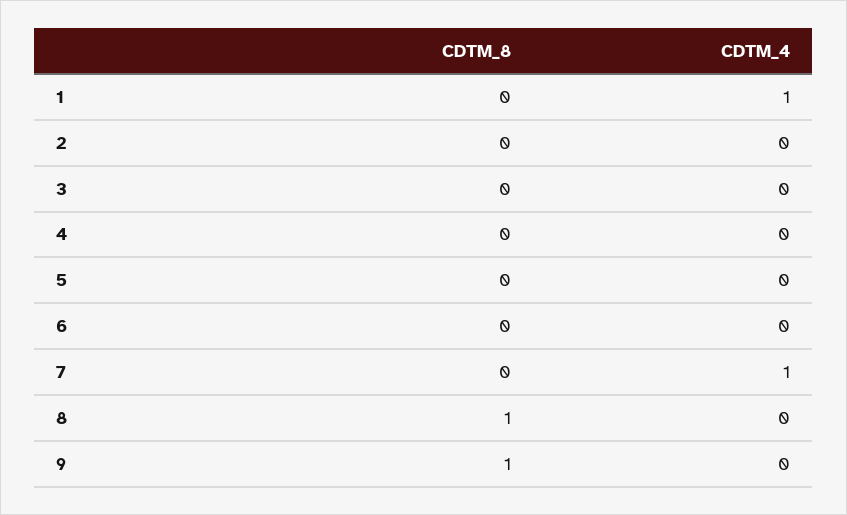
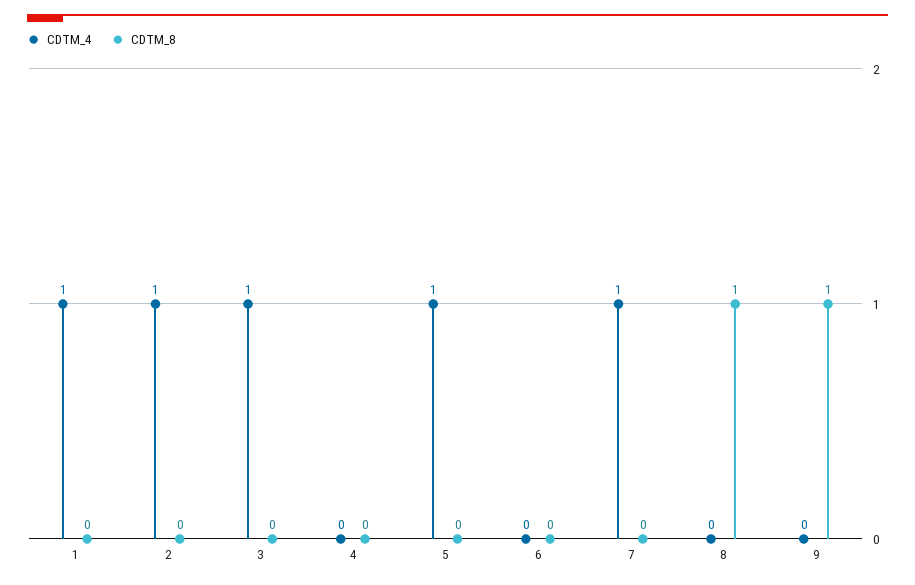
CDTM_4, 2: 0 -> 1
CDTM_4, 3: 0 -> 1
CDTM_4, 5: 0 -> 1

